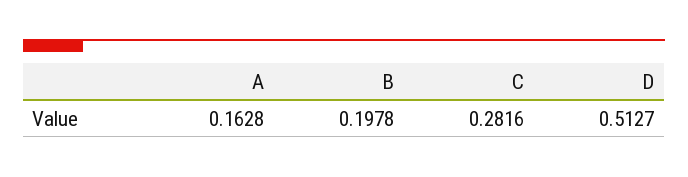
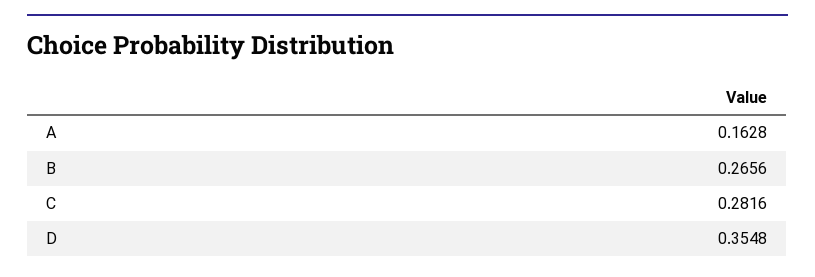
B: 0.1978 -> 0.2656
D: 0.5127 -> 0.3548

